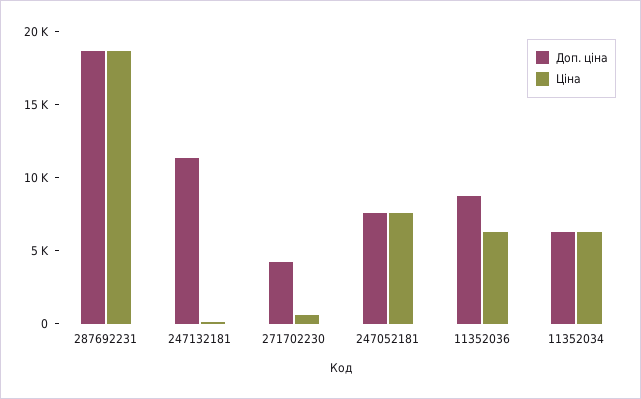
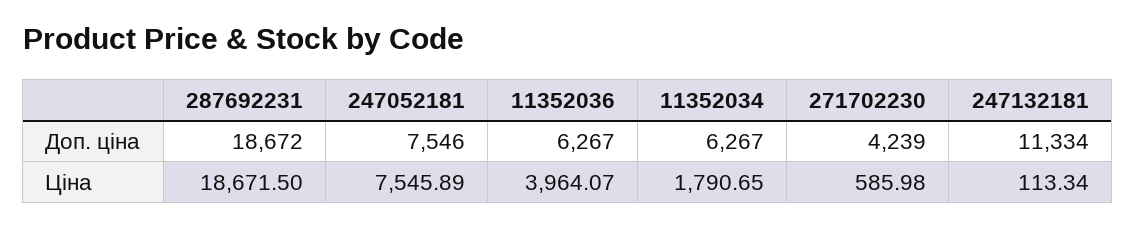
Доп. ціна, 11352036: 9000 -> 6267
Ціна, 11352036: 6000 -> 3964.07
Ціна, 11352034: 6000 -> 1790.65

